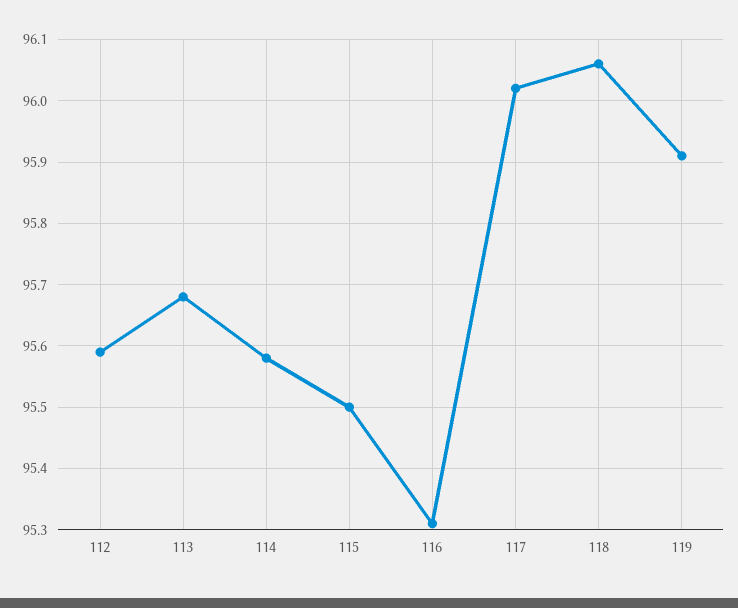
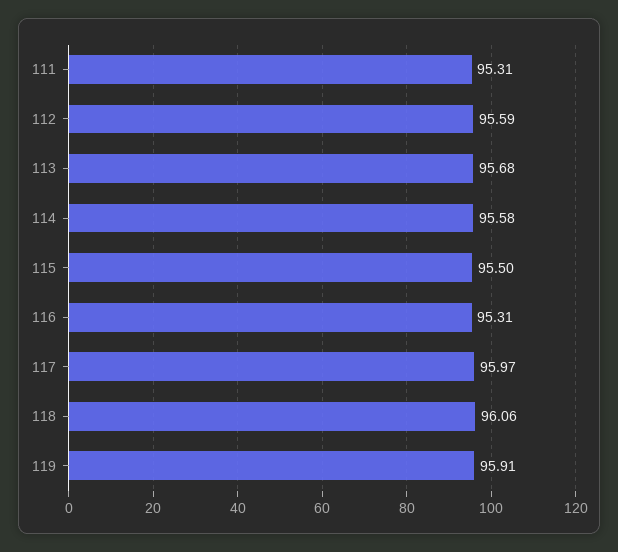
117: 96.02 -> 95.97
111: none -> 95.31

